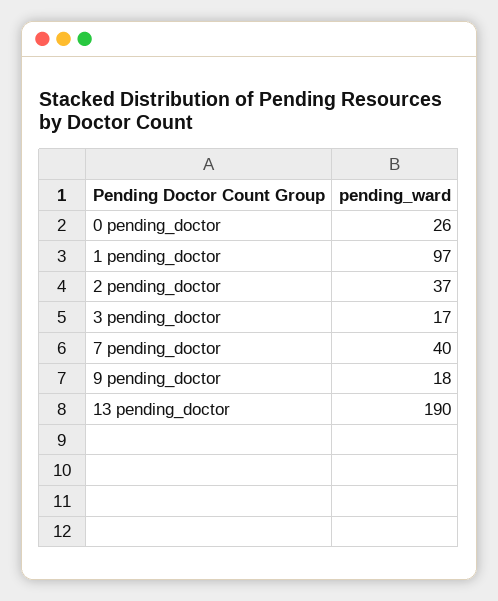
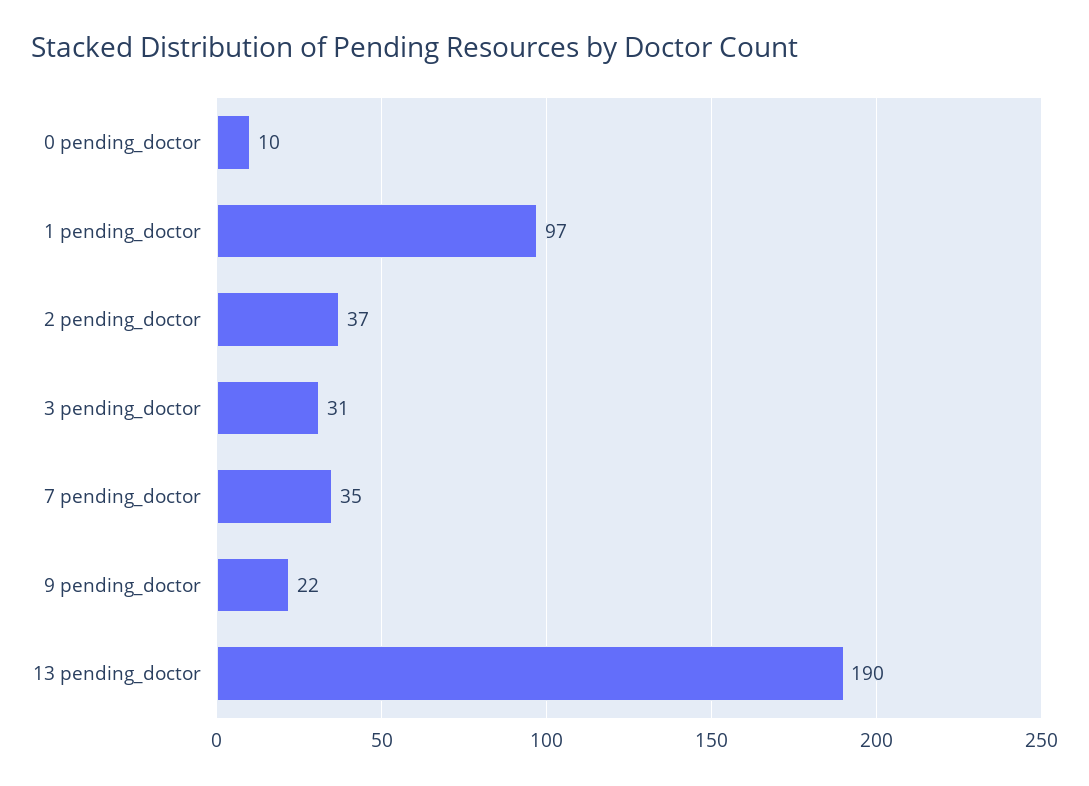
0 pending_doctor: 26 -> 10
3 pending_doctor: 17 -> 31
7 pending_doctor: 40 -> 35
9 pending_doctor: 18 -> 22

